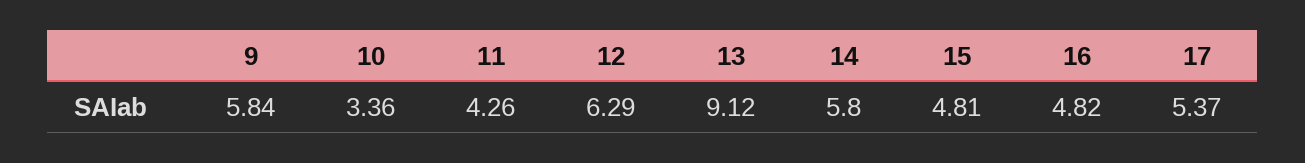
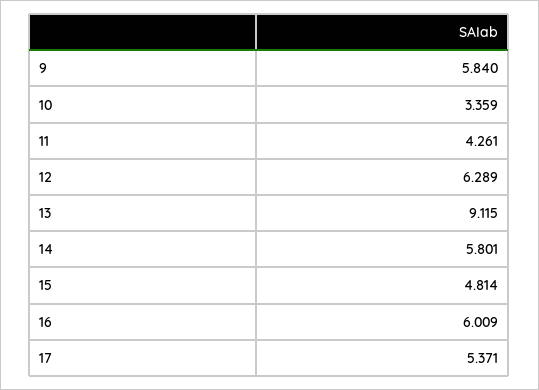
16: 4.82 -> 6.009

